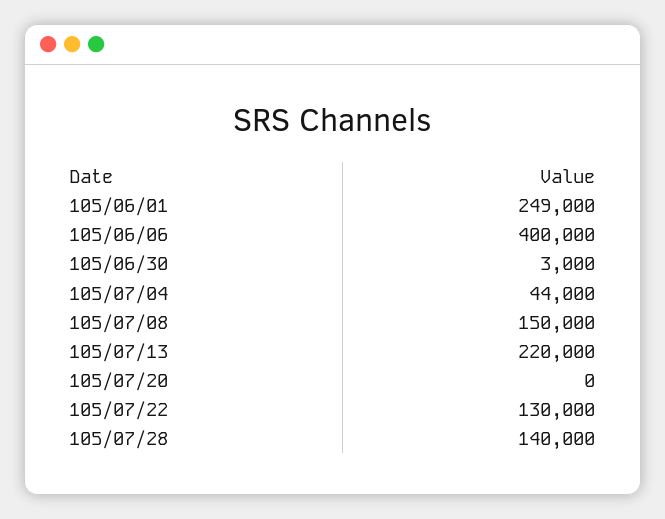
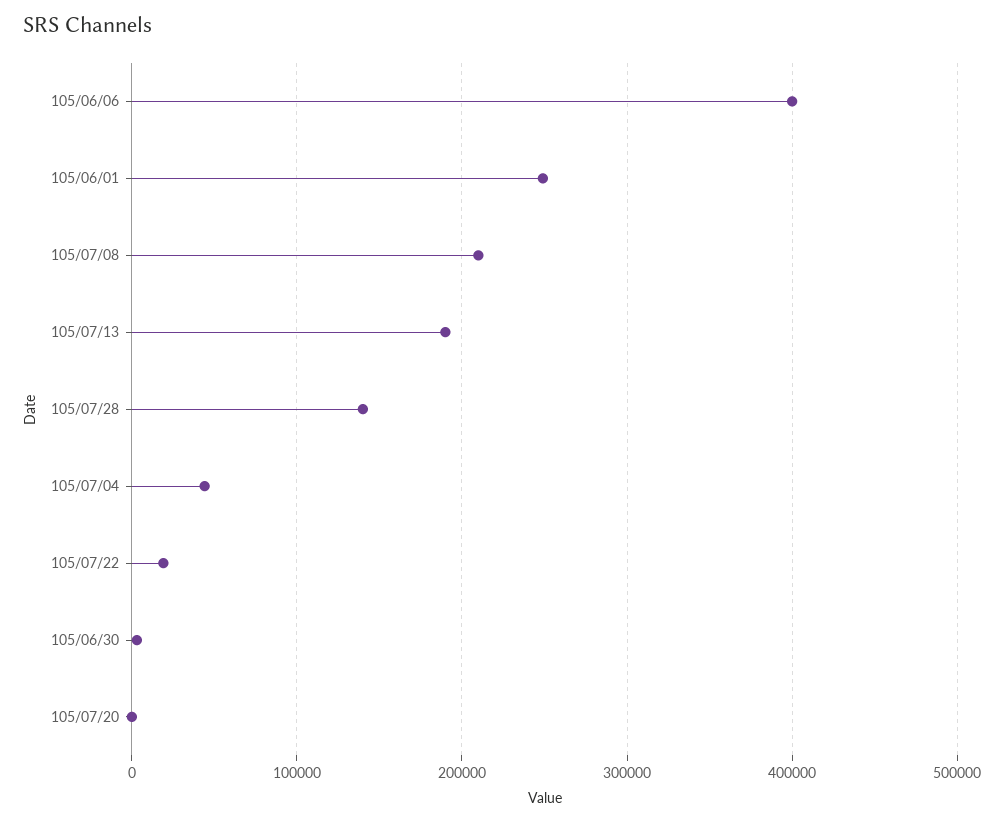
105/07/08: 150000 -> 210000
105/07/13: 220000 -> 190000
105/07/22: 130000 -> 20000

